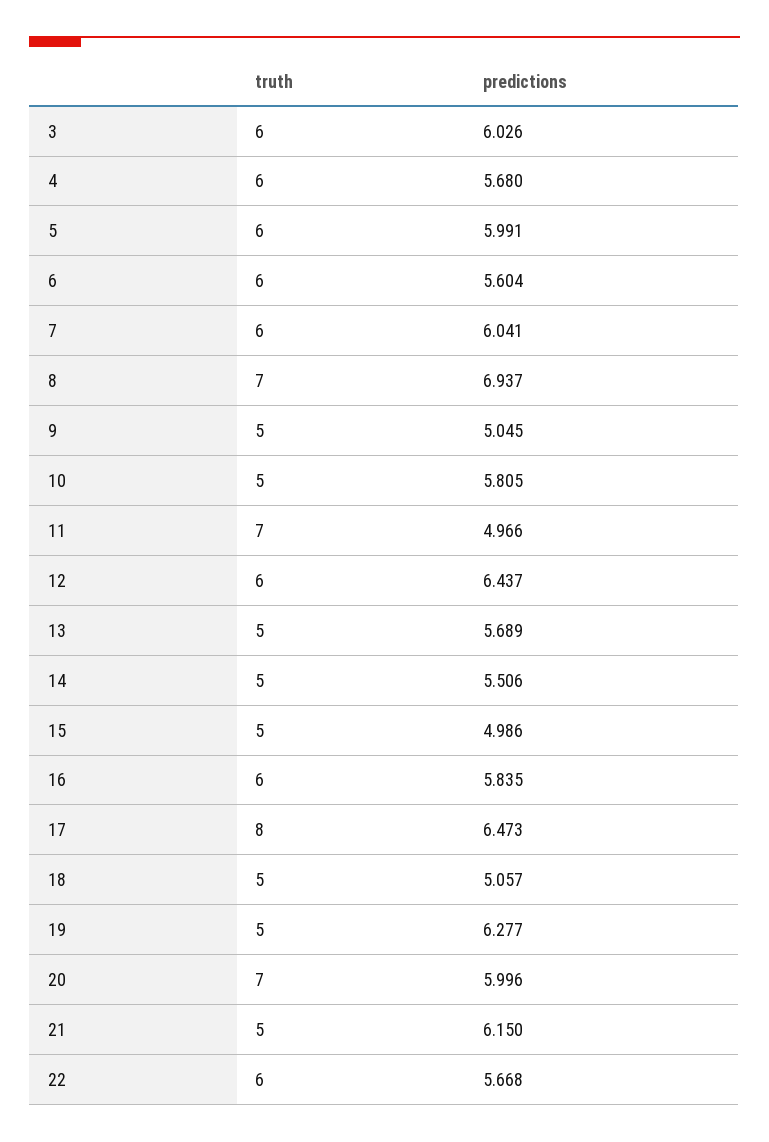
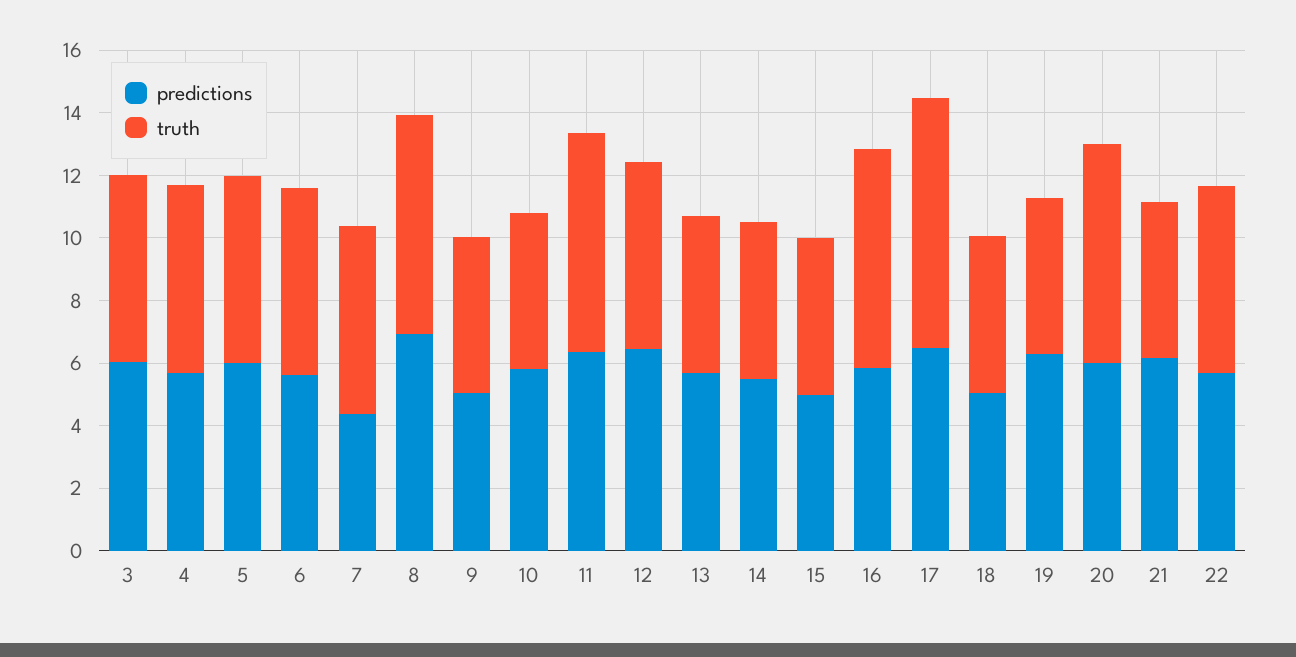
predictions, 7: 6.041 -> 4.5
predictions, 11: 4.966 -> 6.5
truth, 16: 6 -> 7

